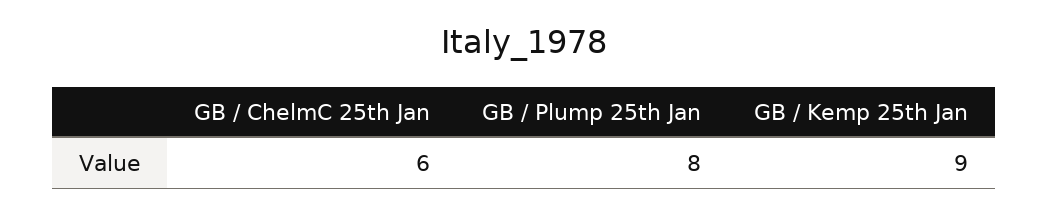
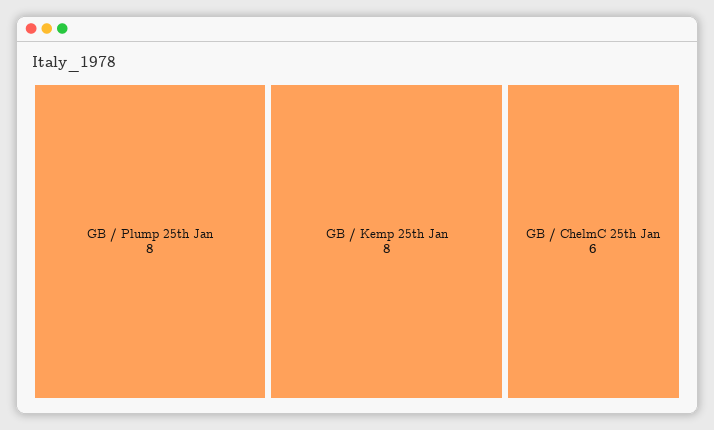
GB / Kemp 25th Jan: 9 -> 8

